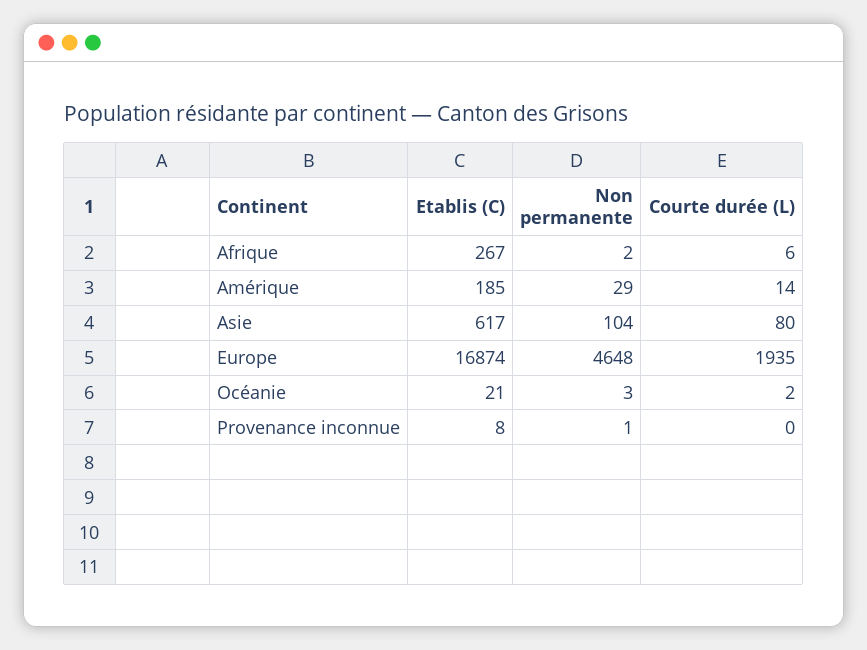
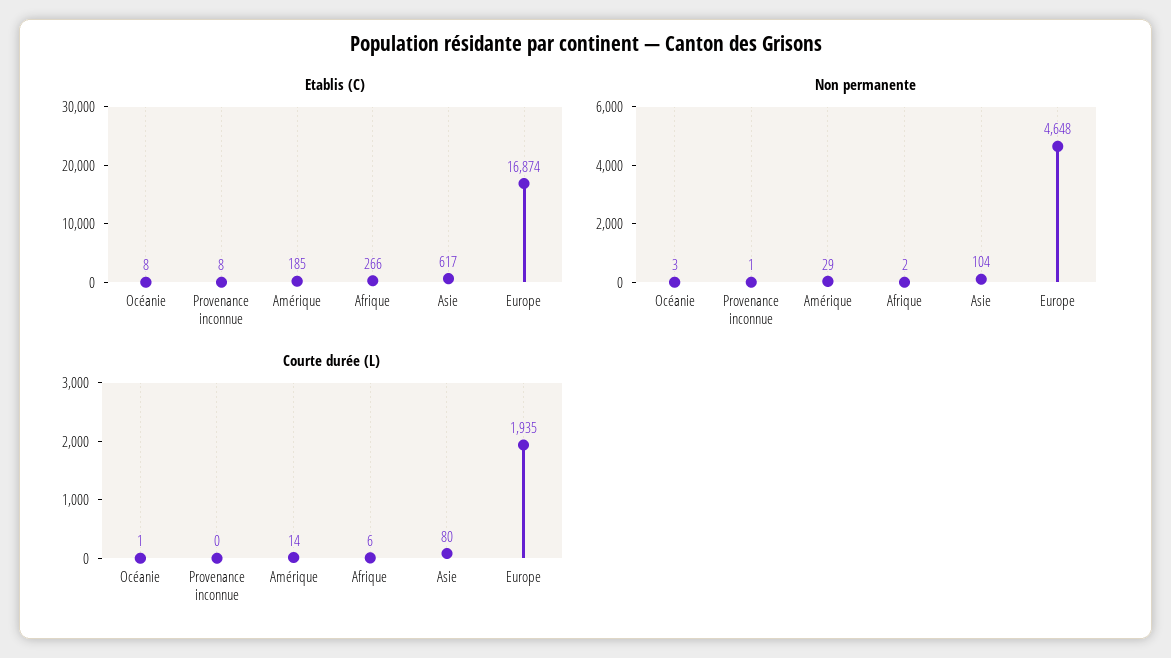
Etablis (C), Afrique: 267 -> 266
Etablis (C), Océanie: 21 -> 8
Courte durée (L), Océanie: 2 -> 1

